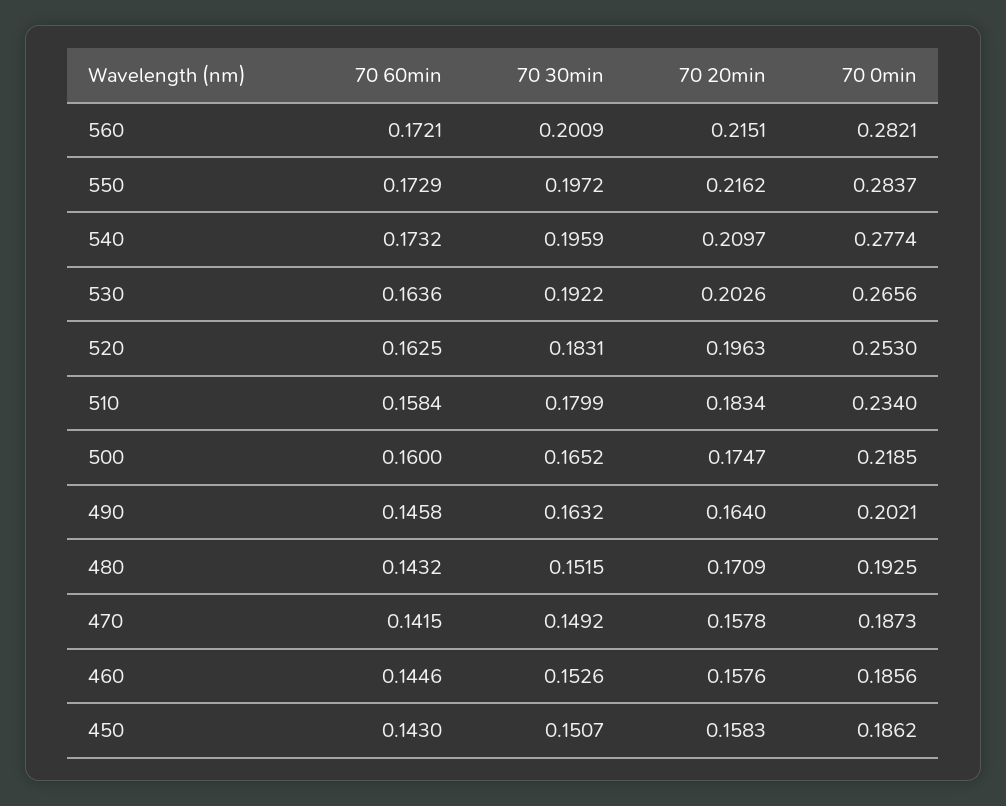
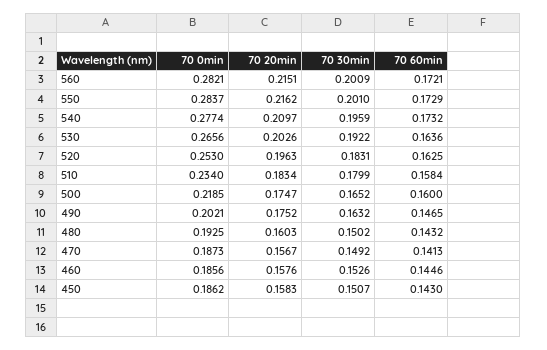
70 30min, 550: 0.1972 -> 0.201
70 60min, 490: 0.1458 -> 0.1465
70 20min, 490: 0.164 -> 0.1752
70 30min, 480: 0.1515 -> 0.1502
70 20min, 480: 0.1709 -> 0.1603
70 60min, 470: 0.1415 -> 0.1413
70 20min, 470: 0.1578 -> 0.1567

